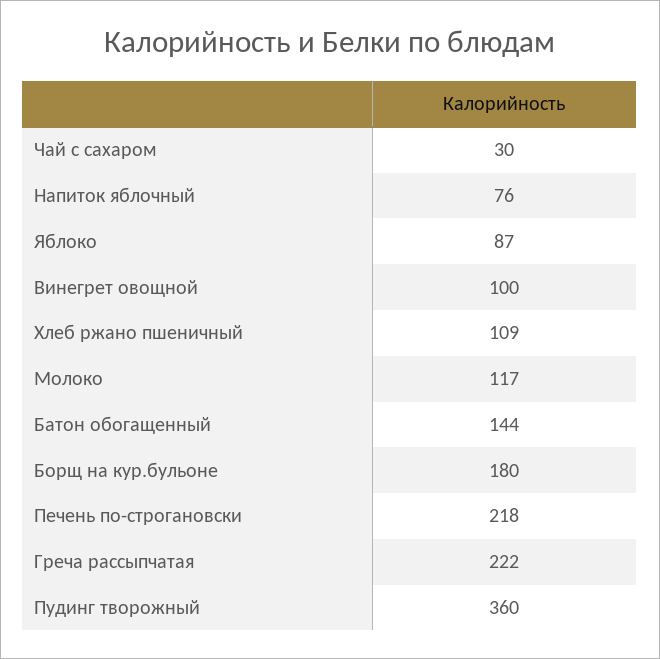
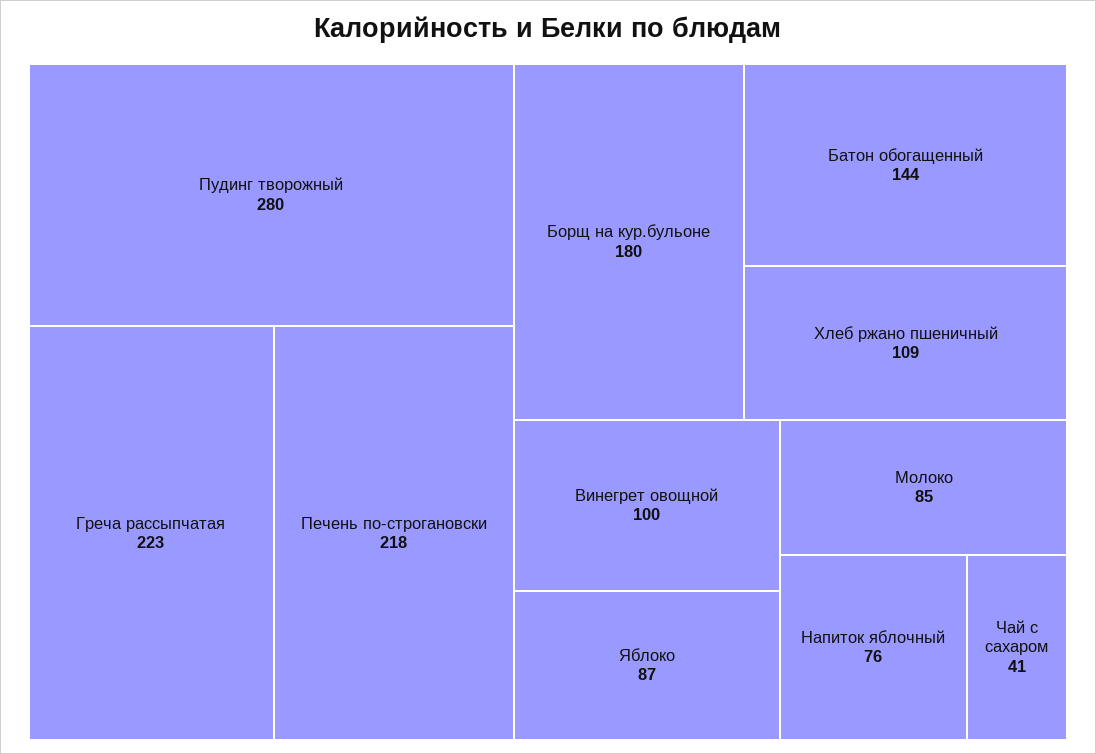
Чай с сахаром: 30 -> 41
Молоко: 117 -> 85
Греча рассыпчатая: 222 -> 223
Пудинг творожный: 360 -> 280

